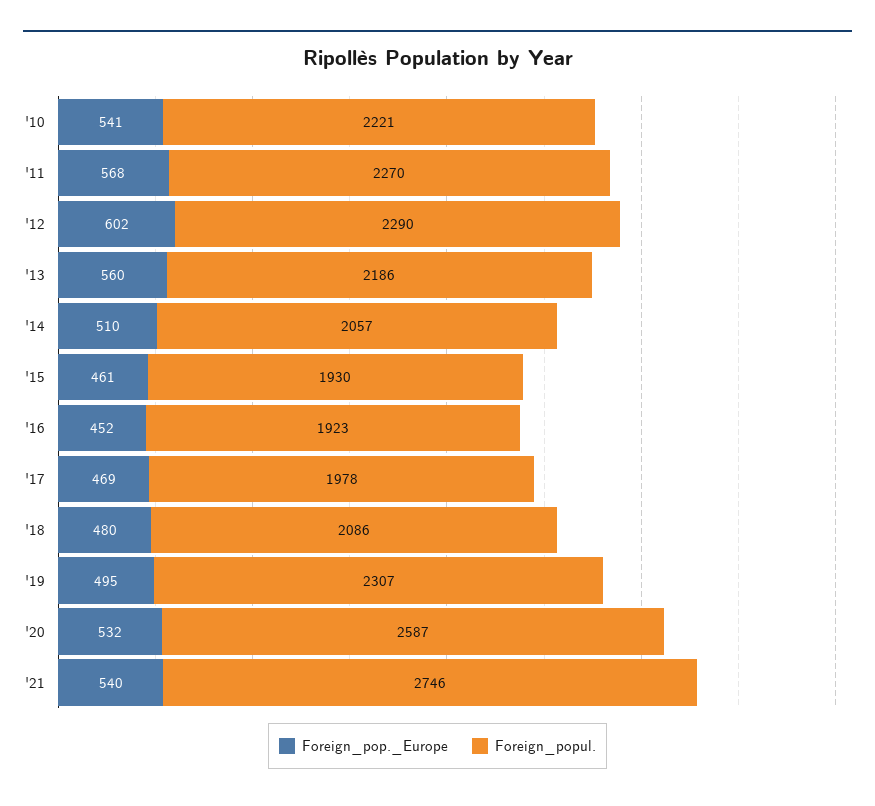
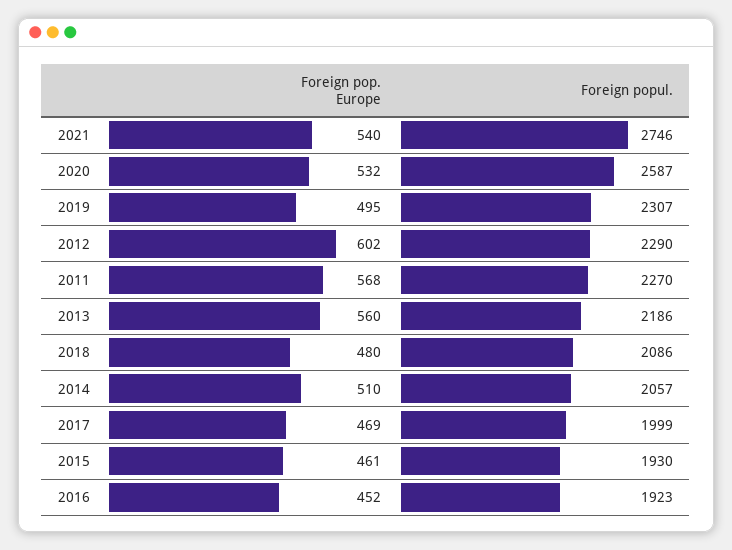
Foreign_pop._Europe, '10: 541 -> none
Foreign_popul., '10: 2221 -> none
Foreign_popul., '17: 1978 -> 1999

